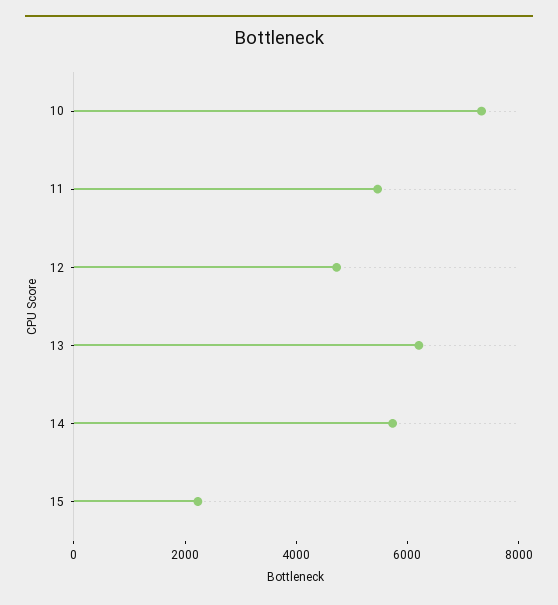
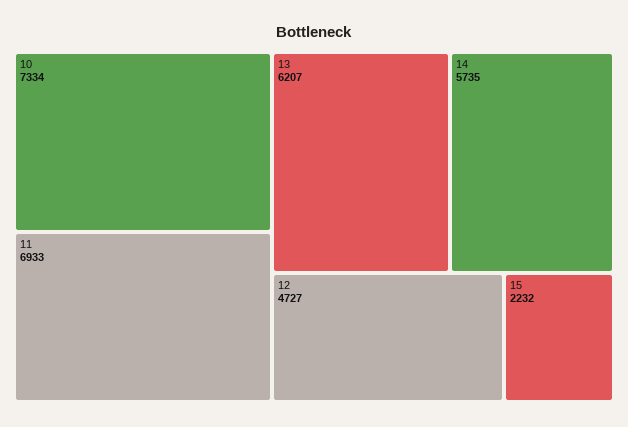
11: 5500 -> 6933

